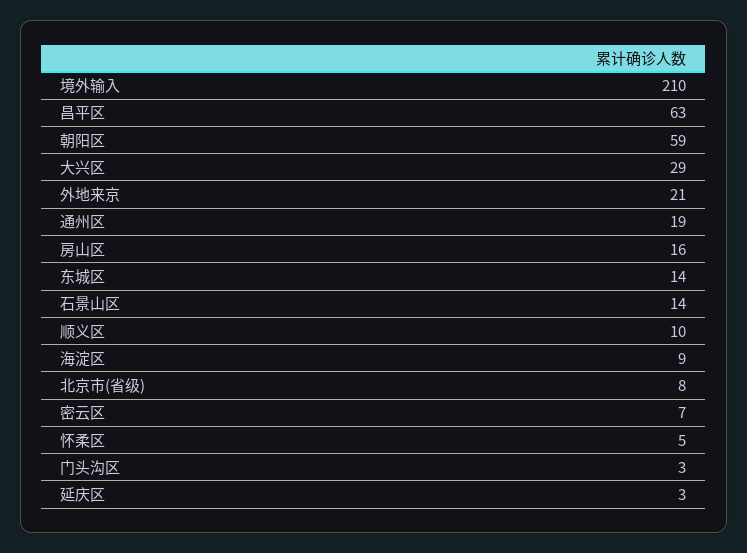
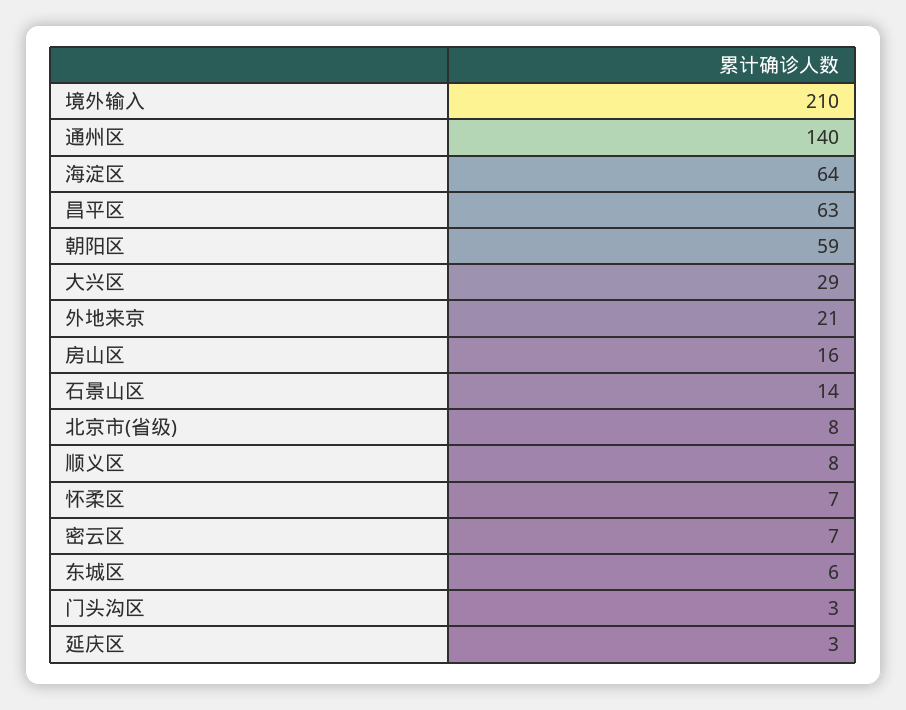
通州区: 19 -> 140
东城区: 14 -> 6
顺义区: 10 -> 8
海淀区: 9 -> 64
怀柔区: 5 -> 7

